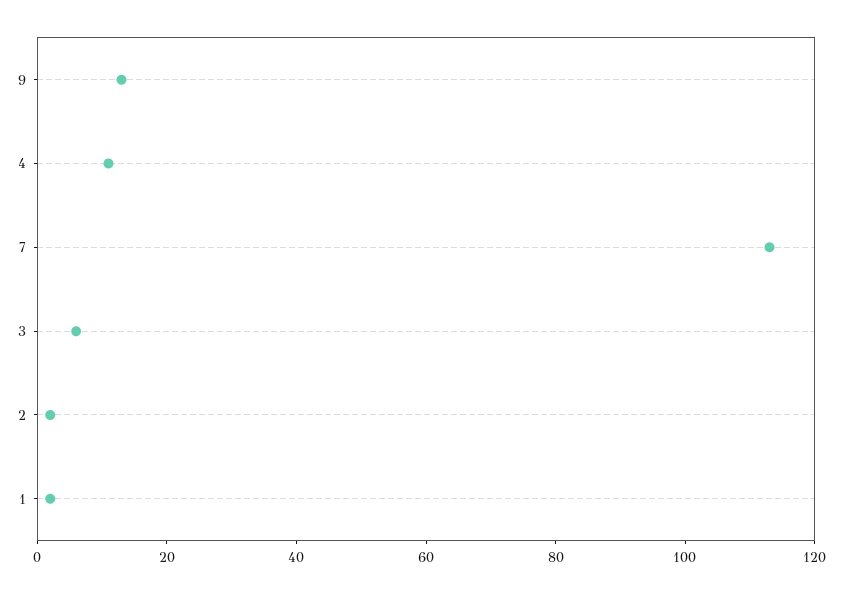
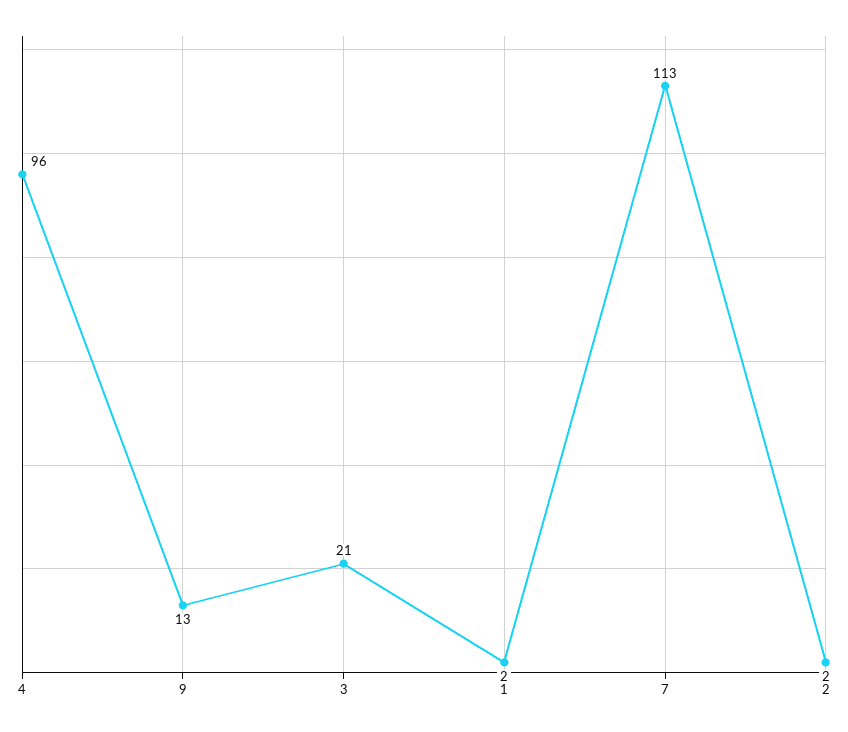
4: 10 -> 96
3: 5 -> 21

